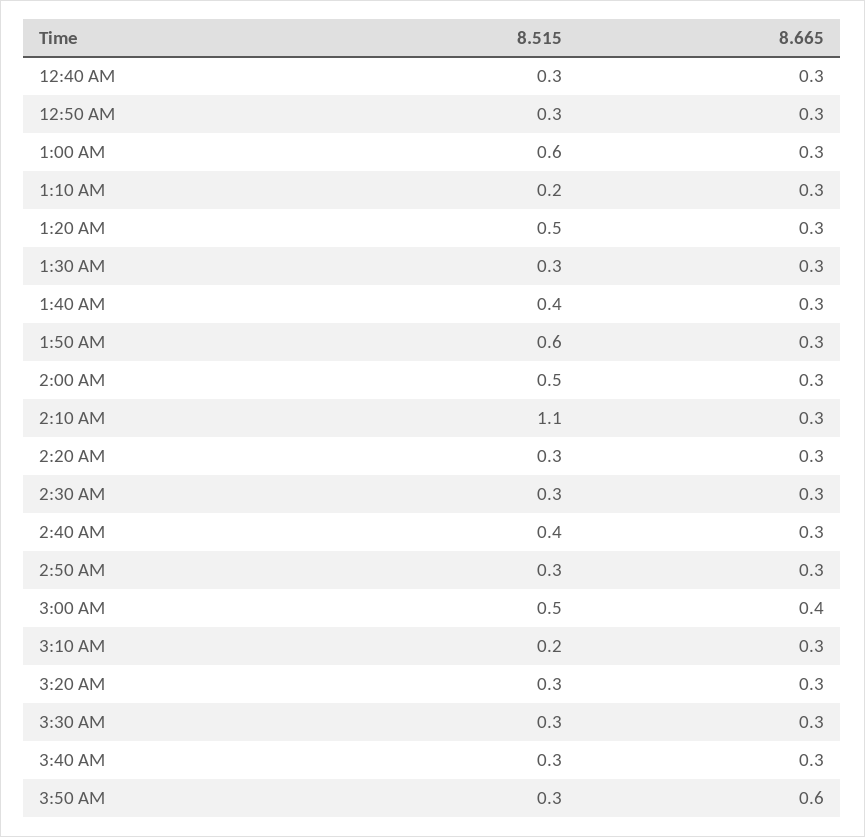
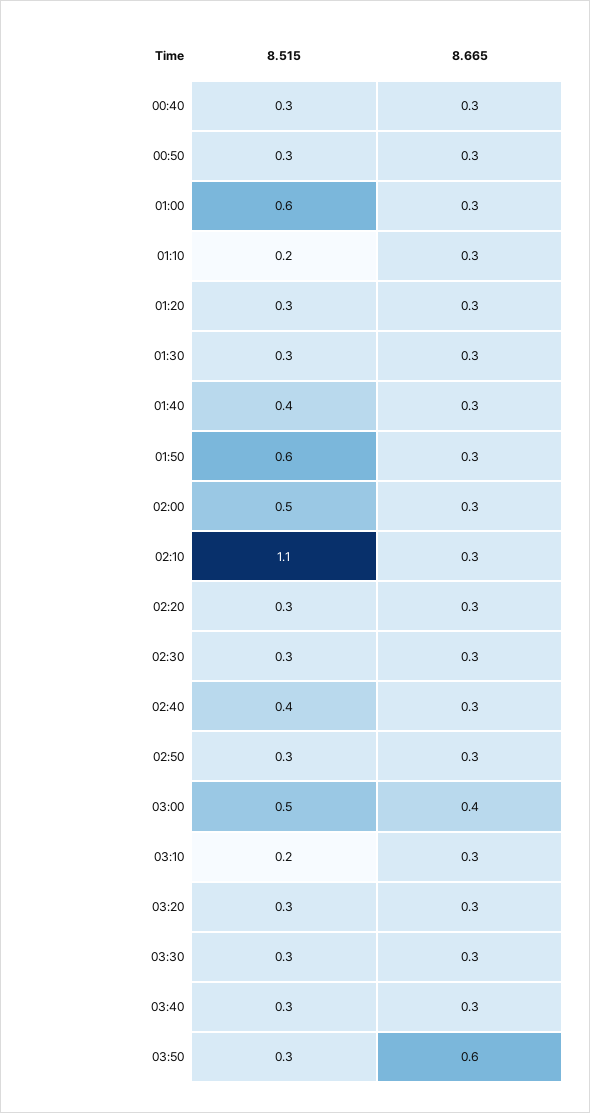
8.515, 1:20 AM: 0.5 -> 0.3

